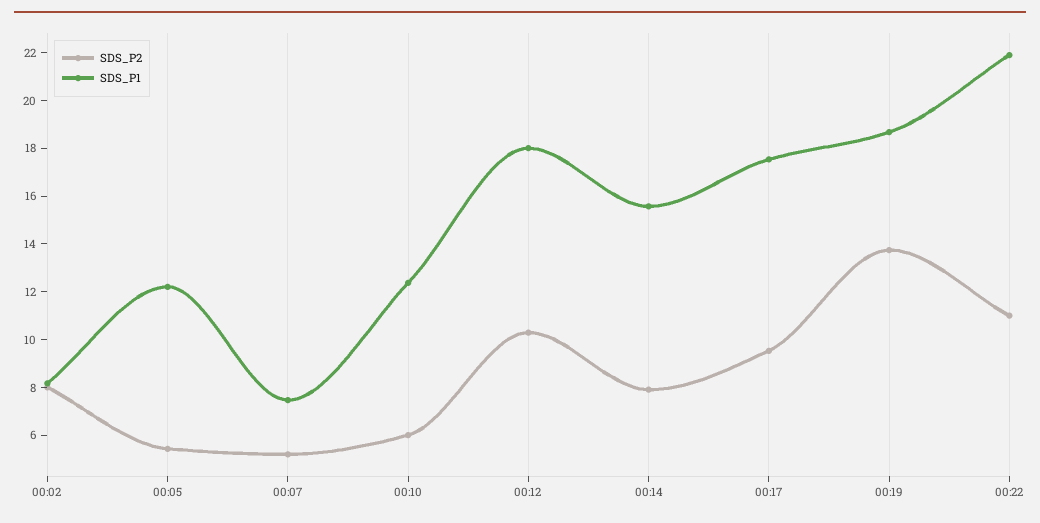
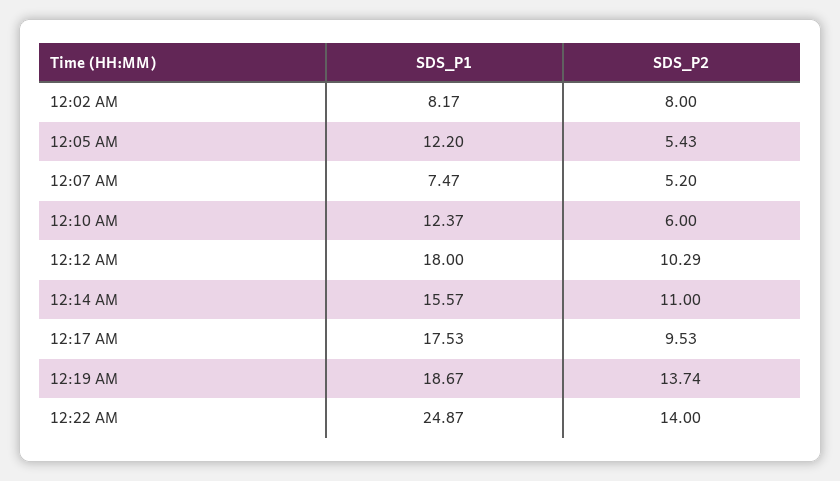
SDS_P2, 00:14: 8 -> 11
SDS_P2, 00:22: 11 -> 14
SDS_P1, 00:22: 22 -> 24.87

